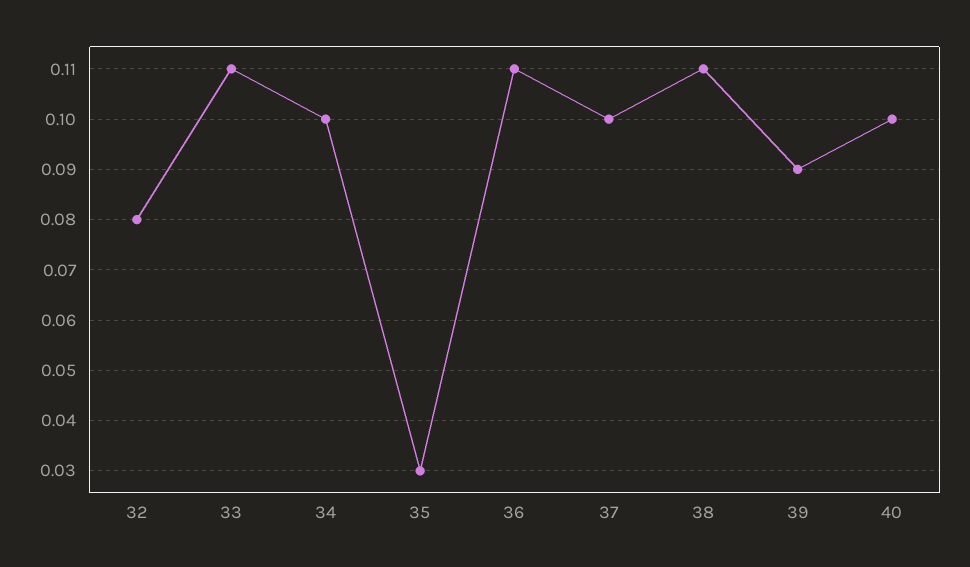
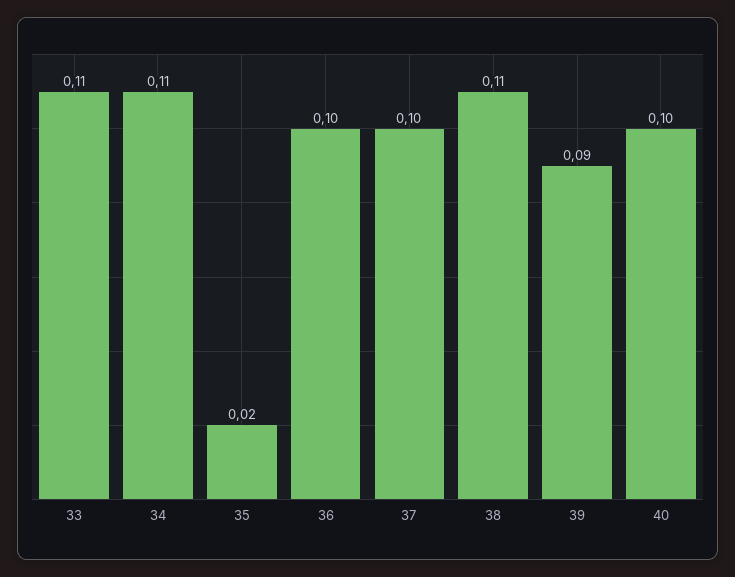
32: 0.08 -> none
34: 0.1 -> 0.11
35: 0.03 -> 0.02
36: 0.11 -> 0.1

